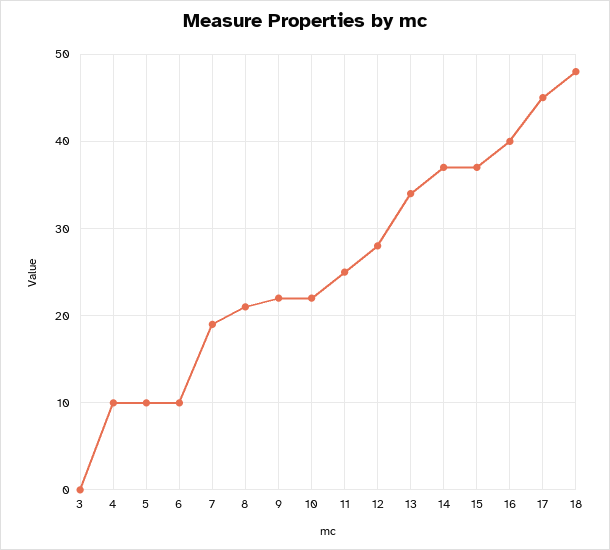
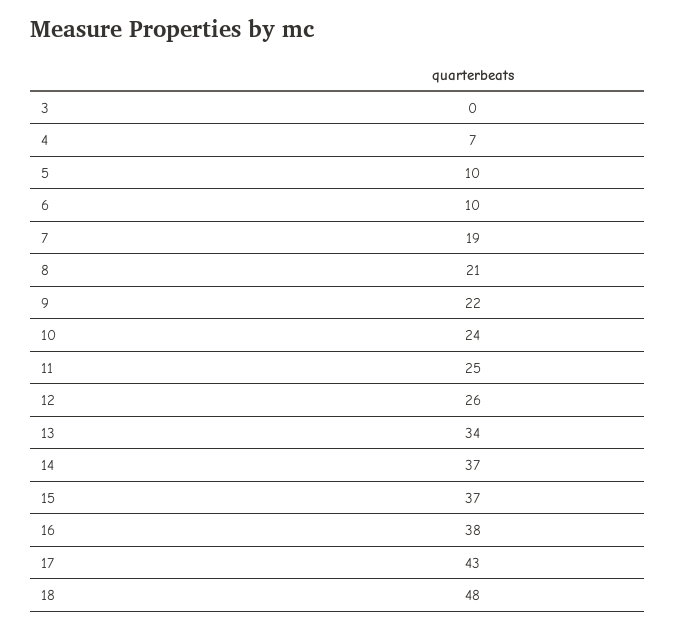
4: 10 -> 7
10: 22 -> 24
12: 28 -> 26
16: 40 -> 38
17: 45 -> 43

